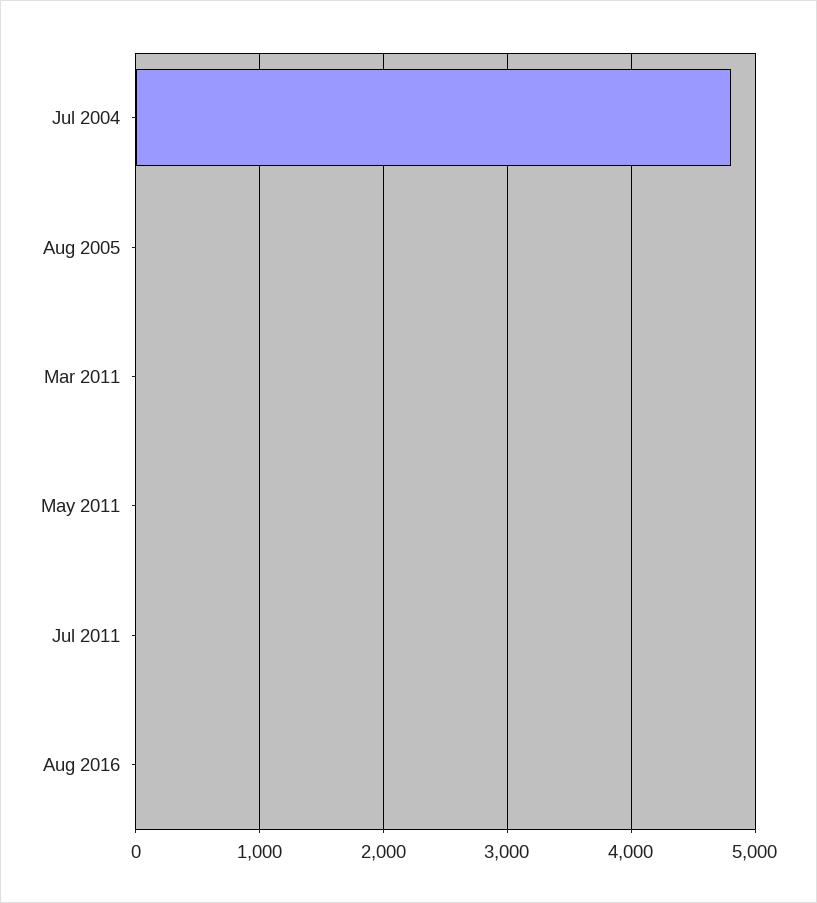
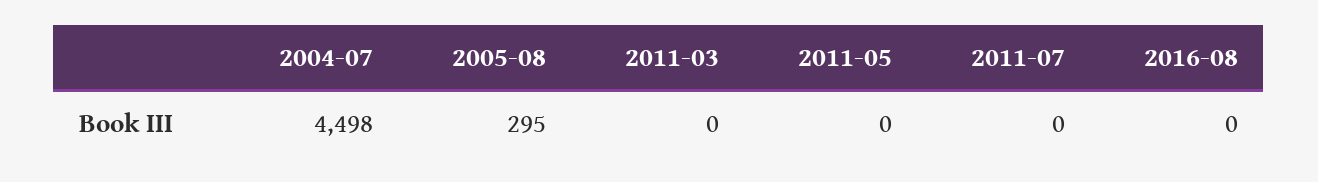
Jul 2004: 4800 -> 4498
Aug 2005: 0 -> 295

